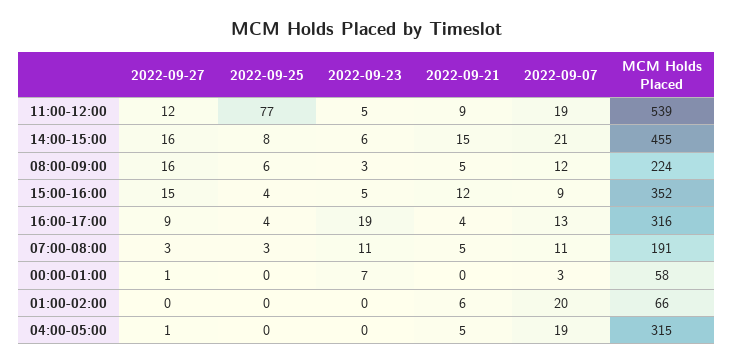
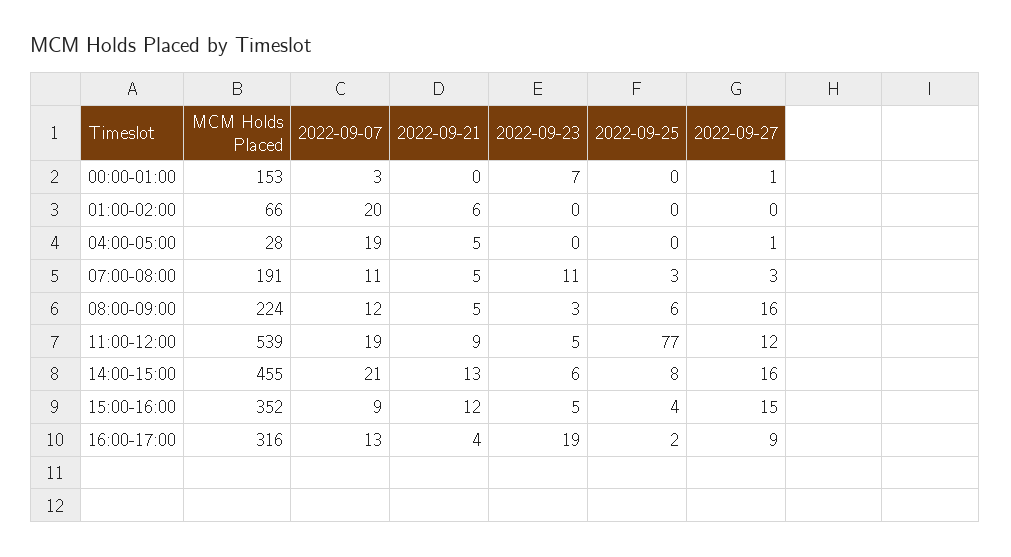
2022-09-21, 14:00-15:00: 15 -> 13
2022-09-25, 16:00-17:00: 4 -> 2
MCM Holds Placed, 00:00-01:00: 58 -> 153
MCM Holds Placed, 04:00-05:00: 315 -> 28

